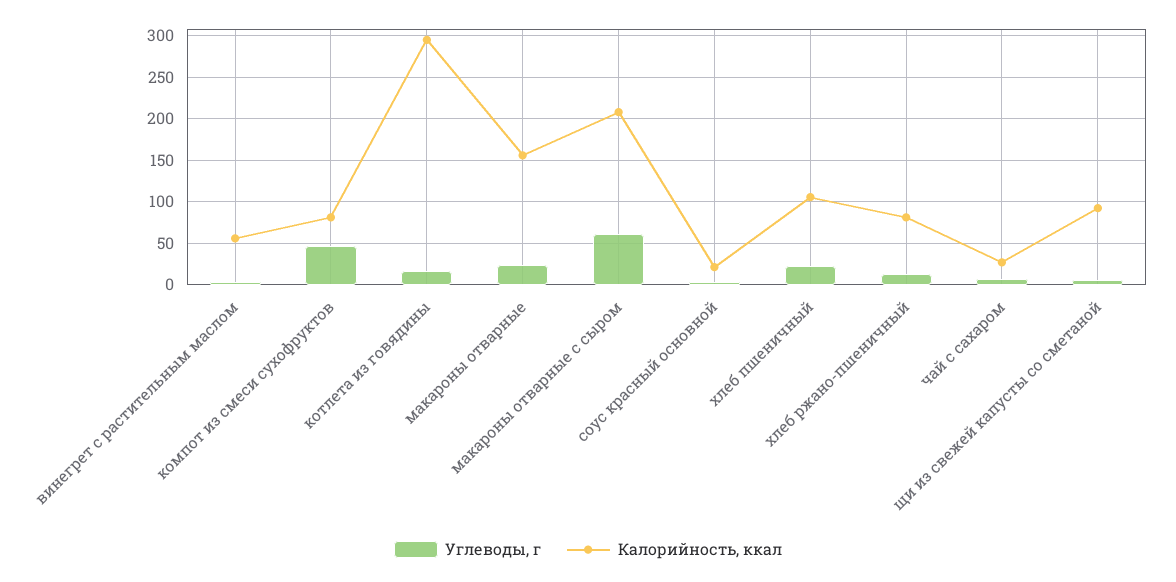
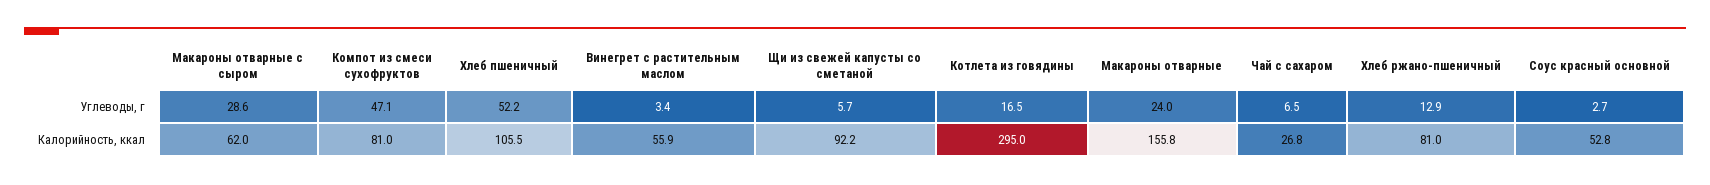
Углеводы, г, макароны отварные с сыром: 60 -> 28.6
Калорийность, ккал, макароны отварные с сыром: 210 -> 62
Калорийность, ккал, соус красный основной: 20 -> 52.8
Углеводы, г, хлеб пшеничный: 20 -> 52.2

